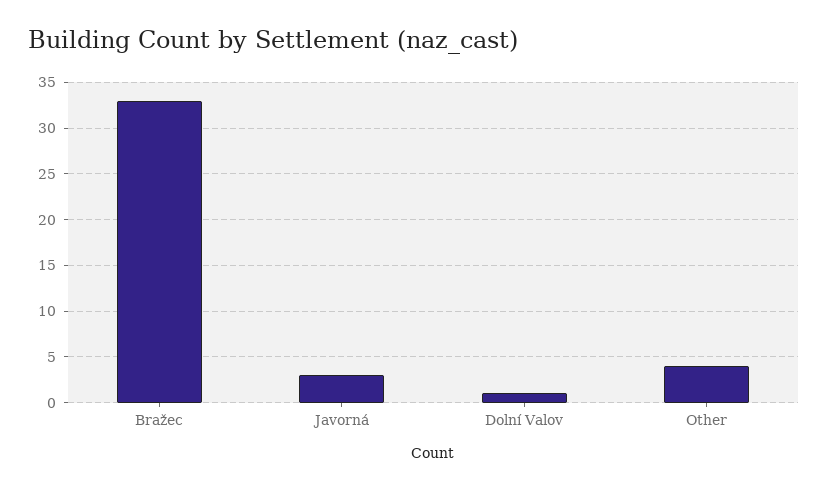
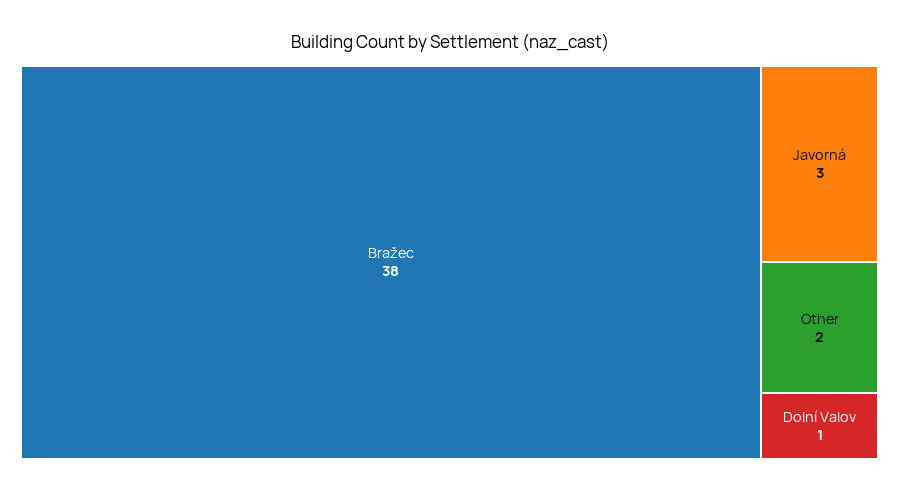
Bražec: 33 -> 38
Other: 4 -> 2

